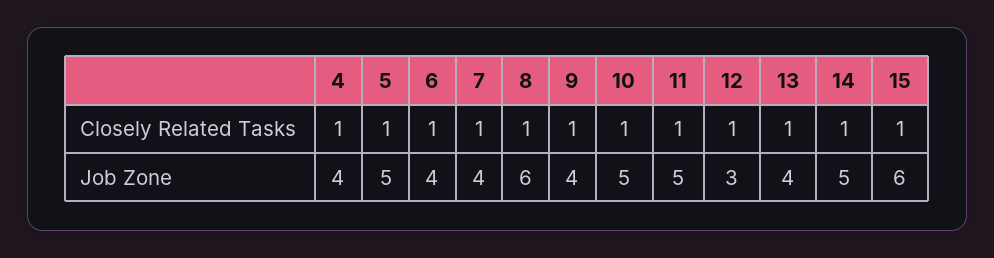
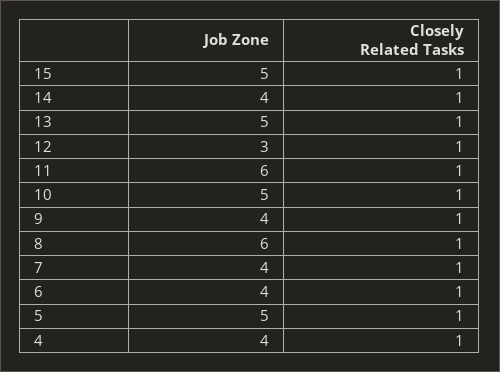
11, Job Zone: 5 -> 6
13, Job Zone: 4 -> 5
14, Job Zone: 5 -> 4
15, Job Zone: 6 -> 5

